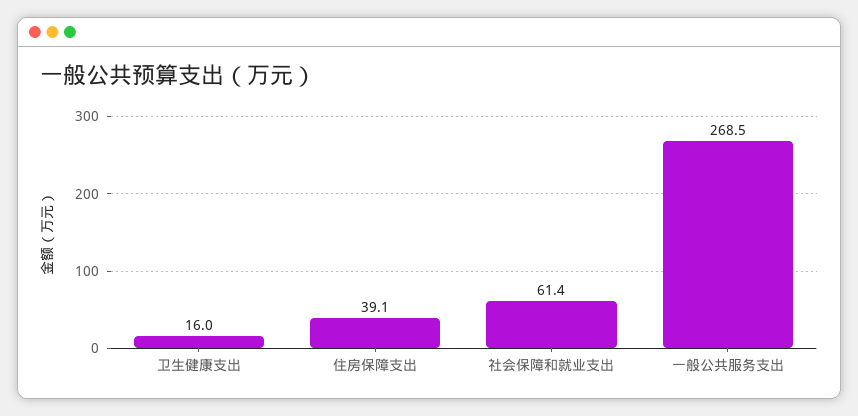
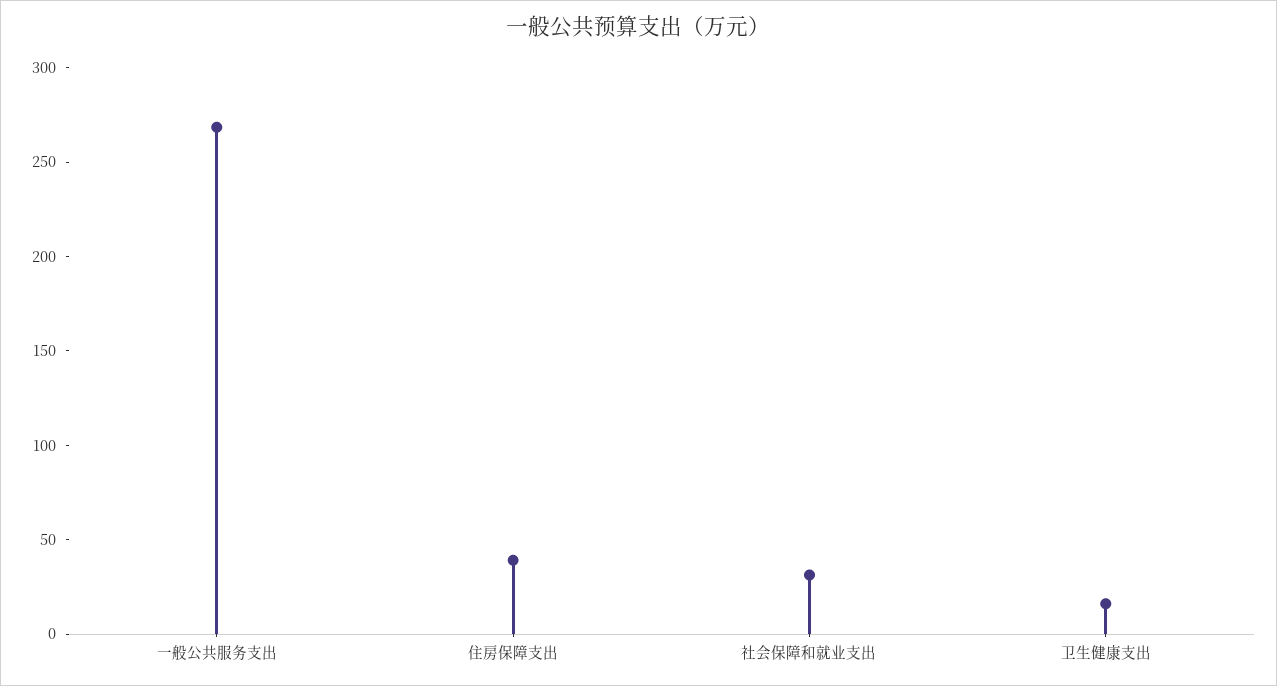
社会保障和就业支出: 61.4 -> 30

